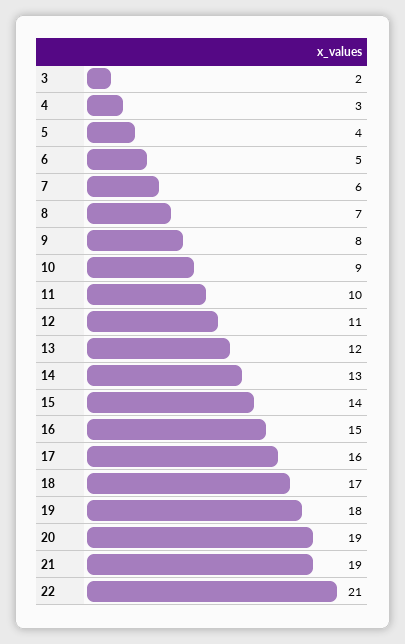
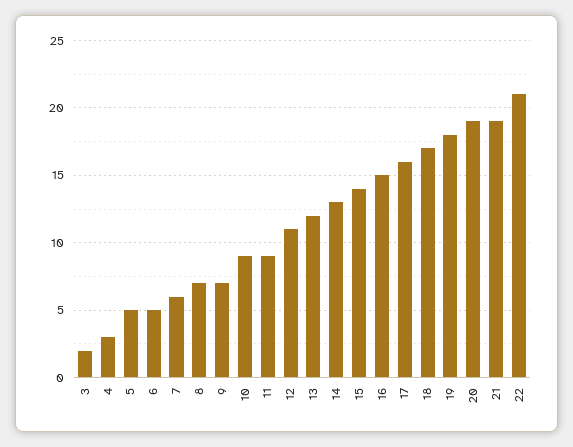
5: 4 -> 5
9: 8 -> 7
11: 10 -> 9

